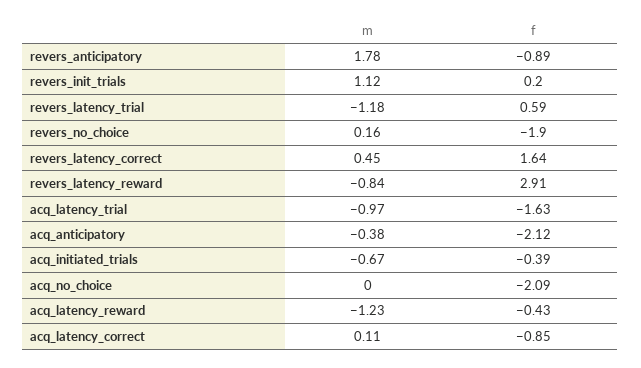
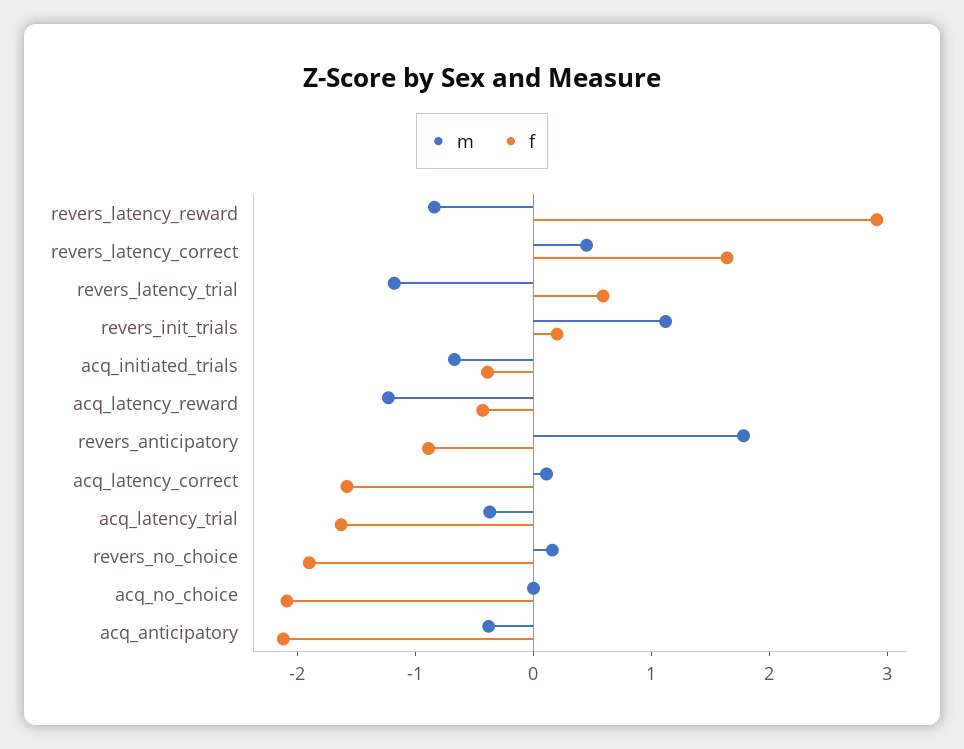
m, acq_latency_trial: -0.97 -> -0.4
f, acq_latency_correct: -0.85 -> -1.6

